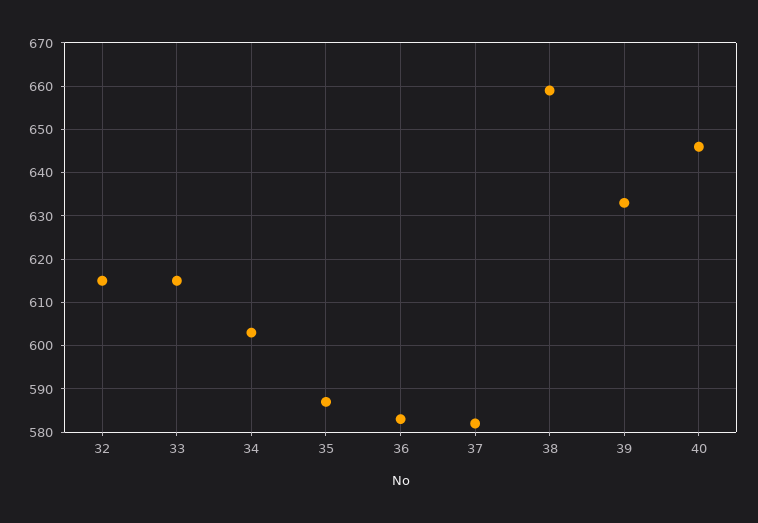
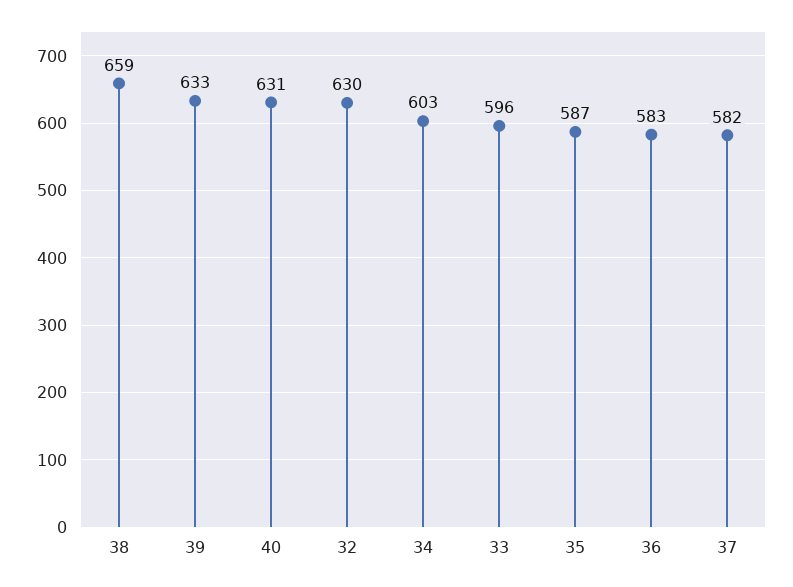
32: 615 -> 630
33: 615 -> 596
40: 645 -> 631

